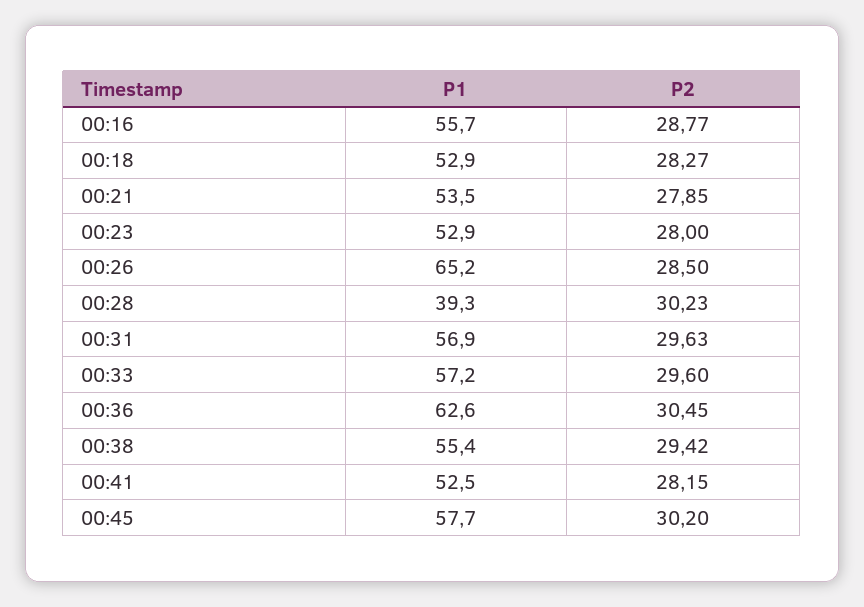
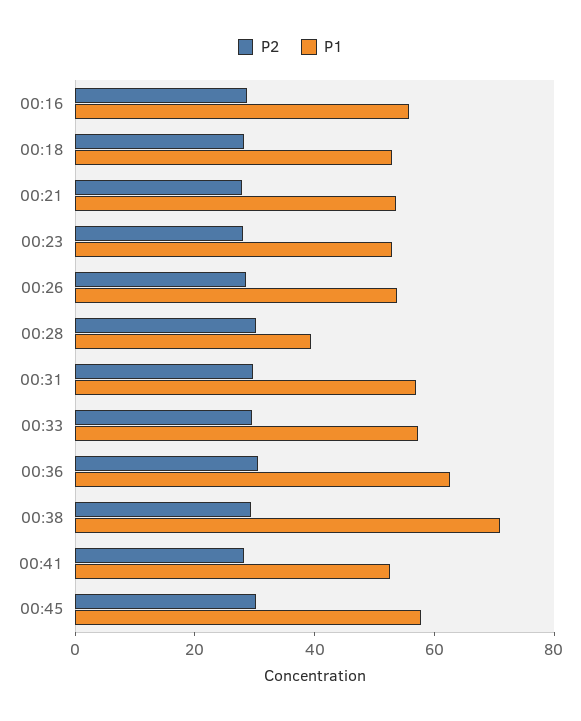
P1, 00:26: 65.2 -> 55
P1, 00:38: 55.4 -> 70

